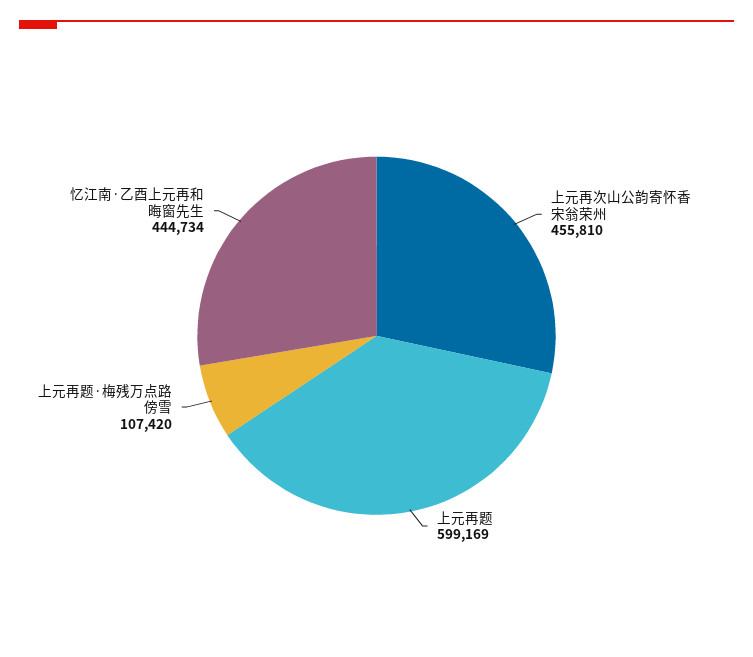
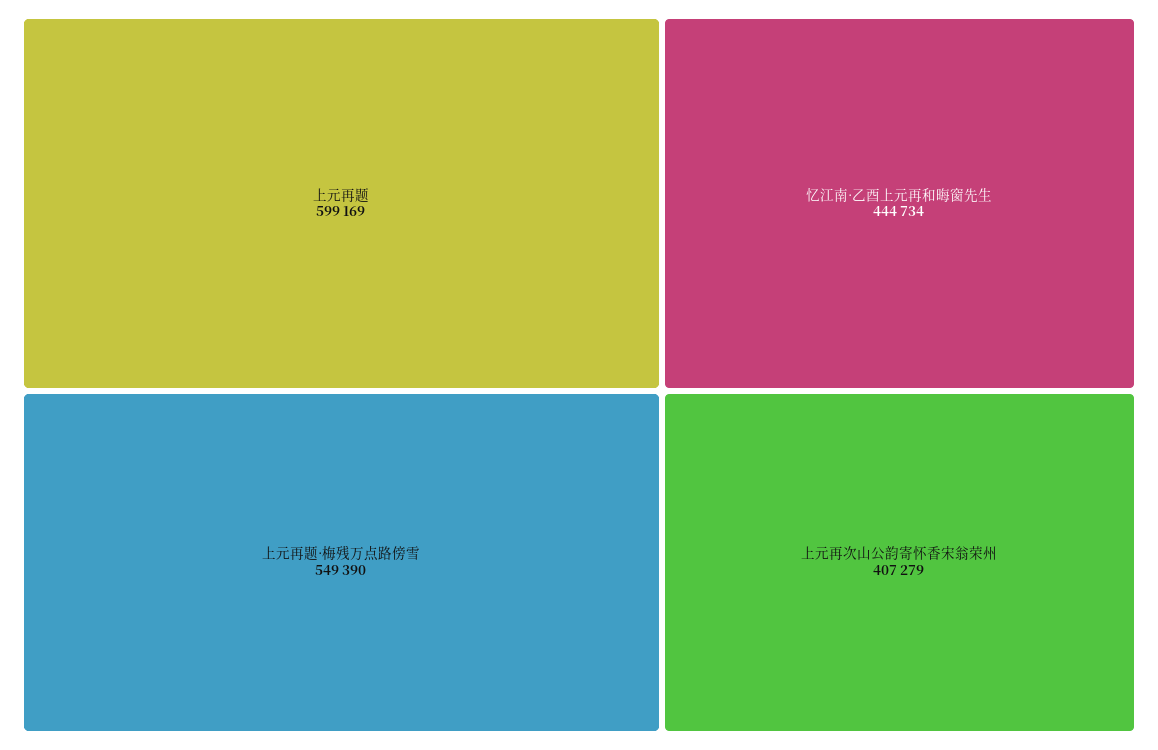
上元再次山公韵寄怀香宋翁荣州: 455810 -> 407279
上元再题·梅残万点路傍雪: 107420 -> 549390

